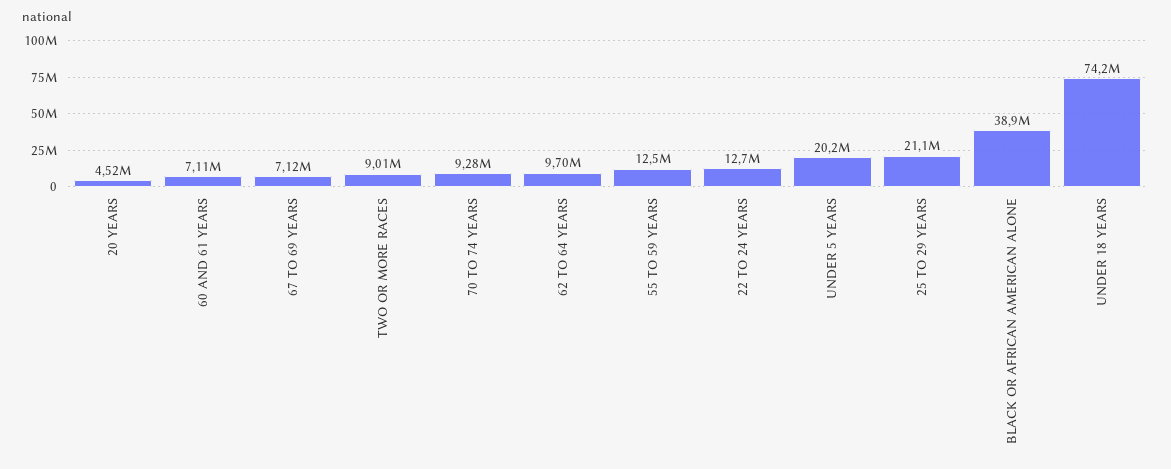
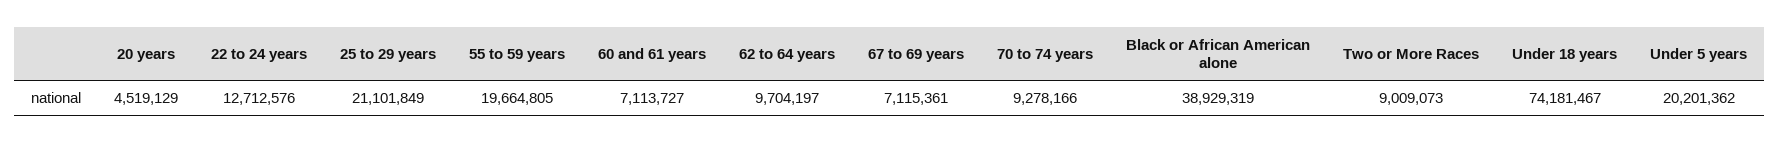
55 TO 59 YEARS: 12500000 -> 19664805

